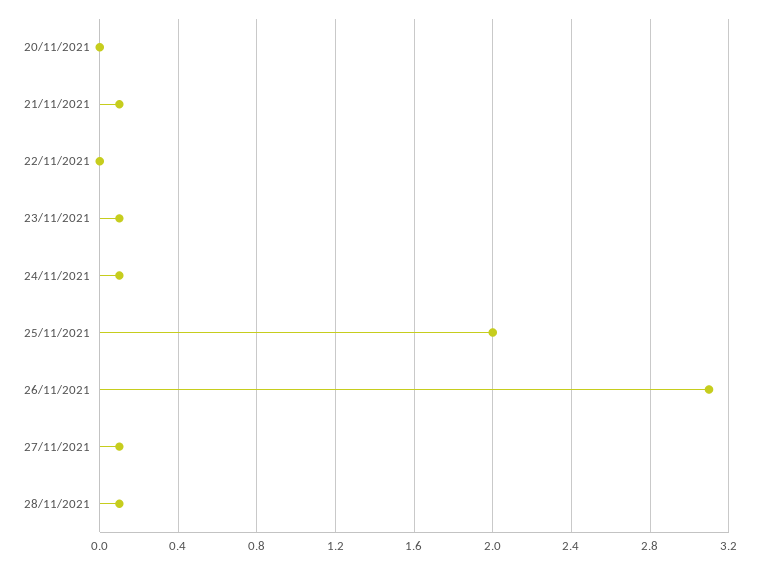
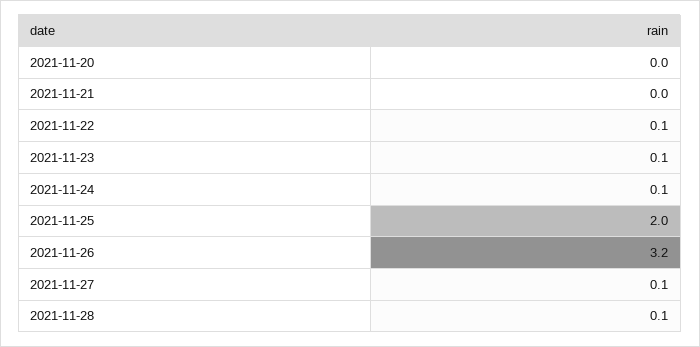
21/11/2021: 0.1 -> 0
22/11/2021: 0 -> 0.1
26/11/2021: 3.1 -> 3.2

